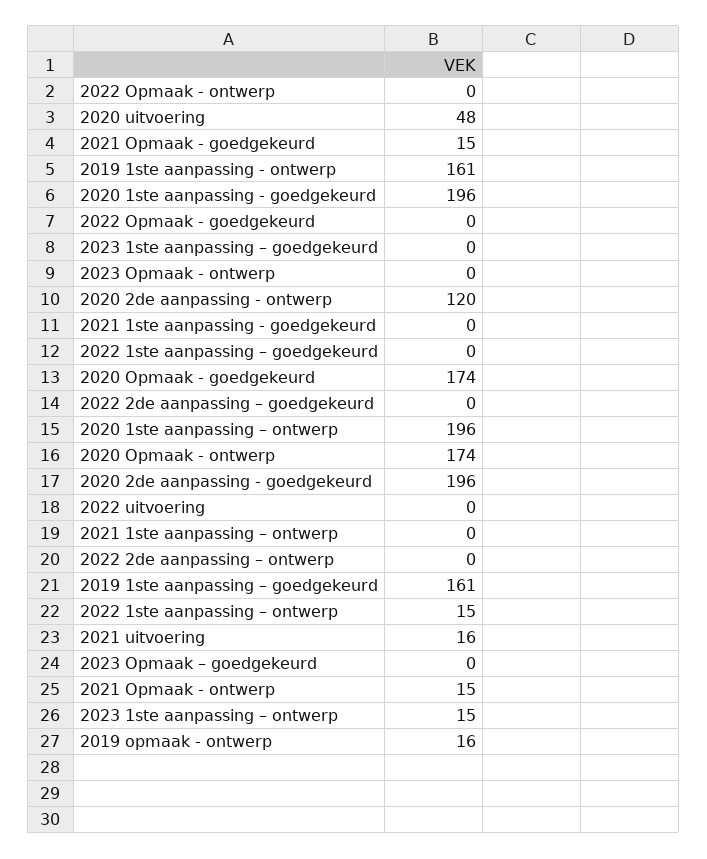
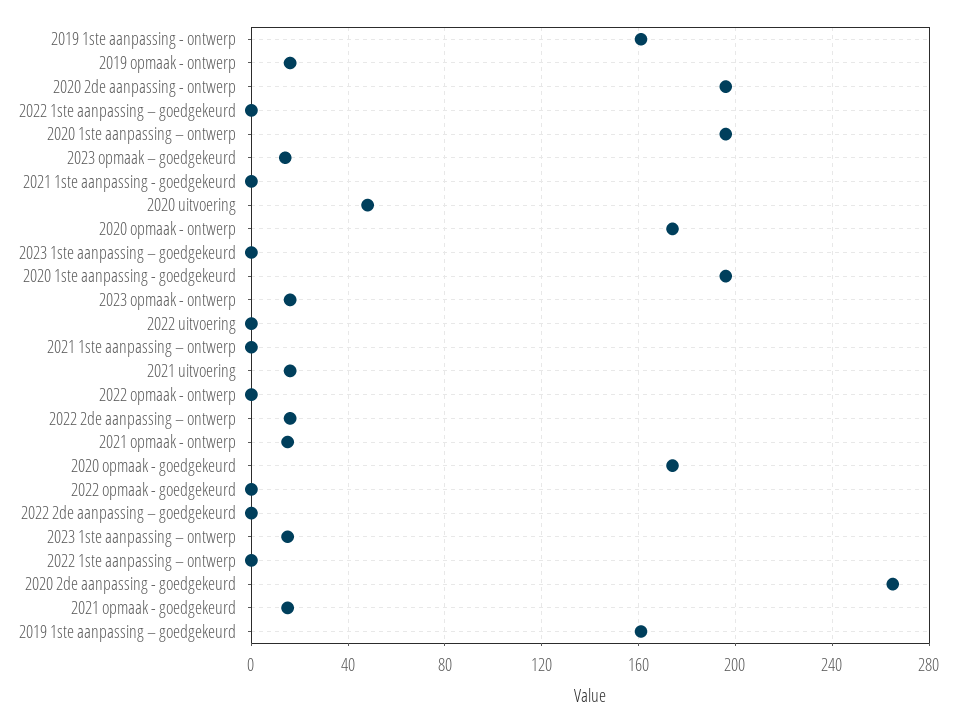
2023 Opmaak - ontwerp: 0 -> 15
2020 2de aanpassing - ontwerp: 120 -> 195
2020 2de aanpassing - goedgekeurd: 196 -> 265
2022 2de aanpassing – ontwerp: 0 -> 15
2022 1ste aanpassing – ontwerp: 15 -> 0
2023 Opmaak – goedgekeurd: 0 -> 15

